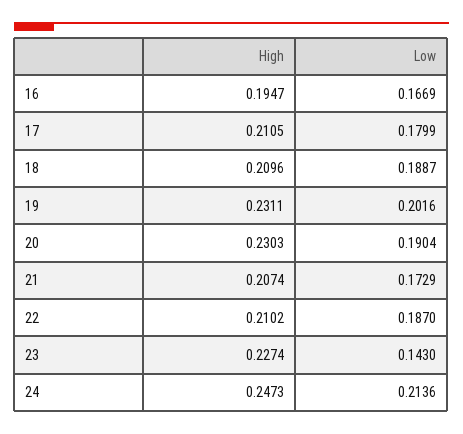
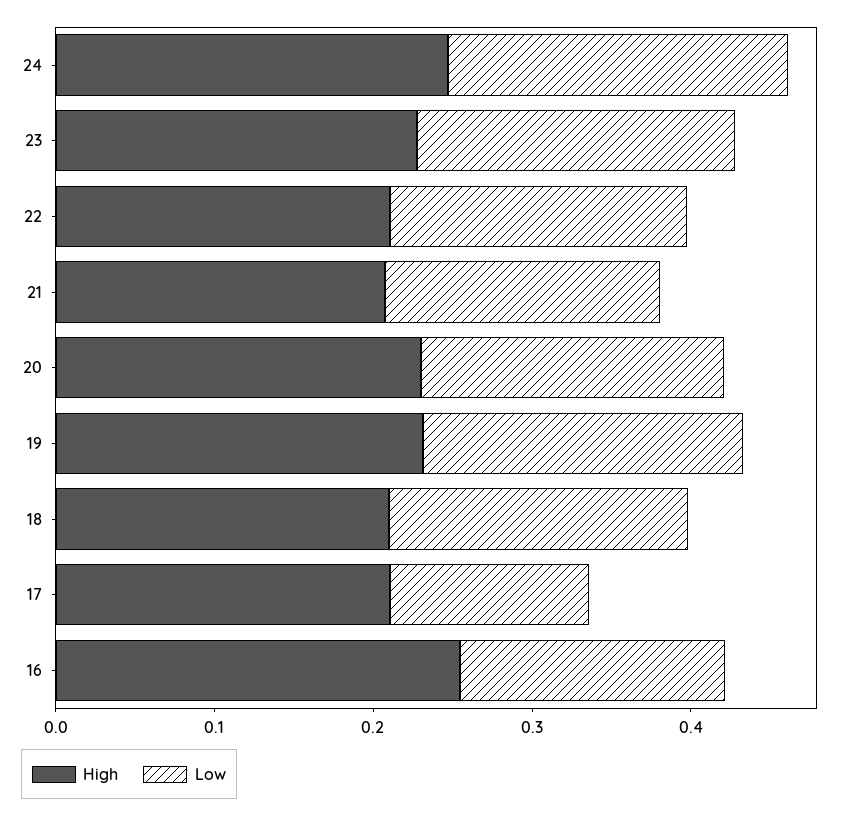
High, 16: 0.1947 -> 0.26
Low, 17: 0.1799 -> 0.12
Low, 23: 0.143 -> 0.2

